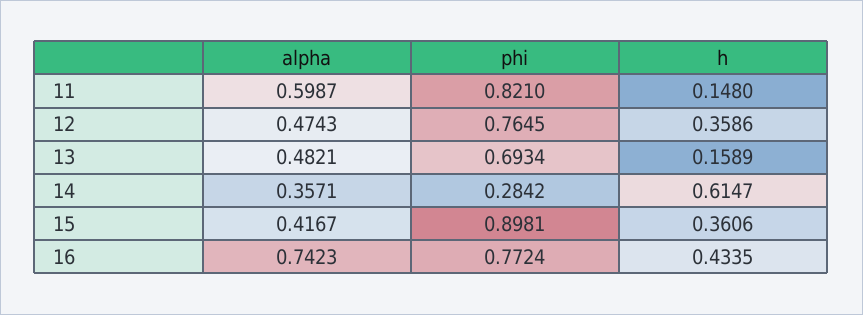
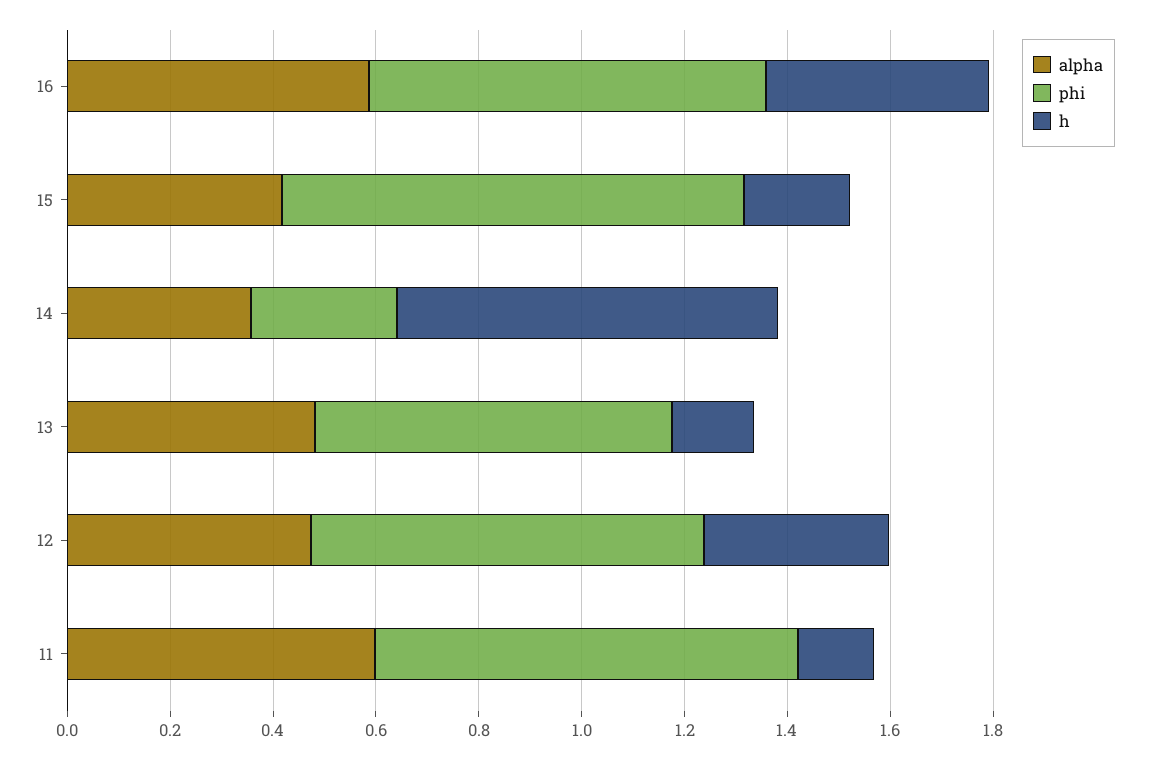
h, 14: 0.6147 -> 0.75
h, 15: 0.3606 -> 0.2
alpha, 16: 0.7423 -> 0.6

